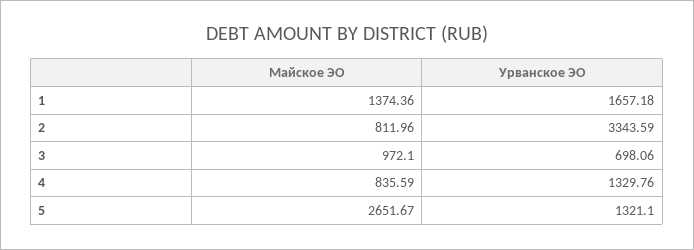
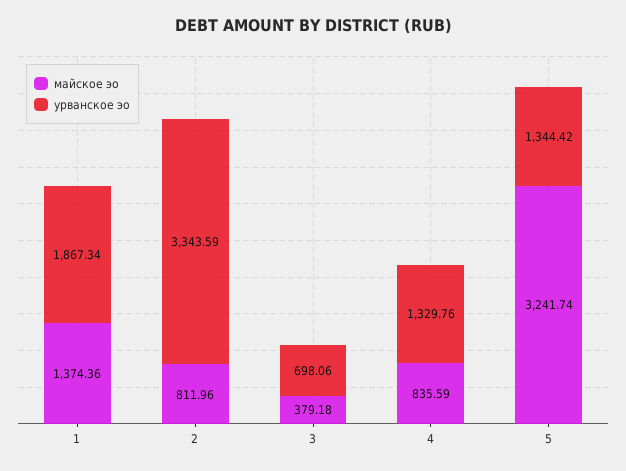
Урванское ЭО, 1: 1657.18 -> 1867.34
Майское ЭО, 3: 972.1 -> 379.18
Майское ЭО, 5: 2651.67 -> 3241.74
Урванское ЭО, 5: 1321.1 -> 1344.42

